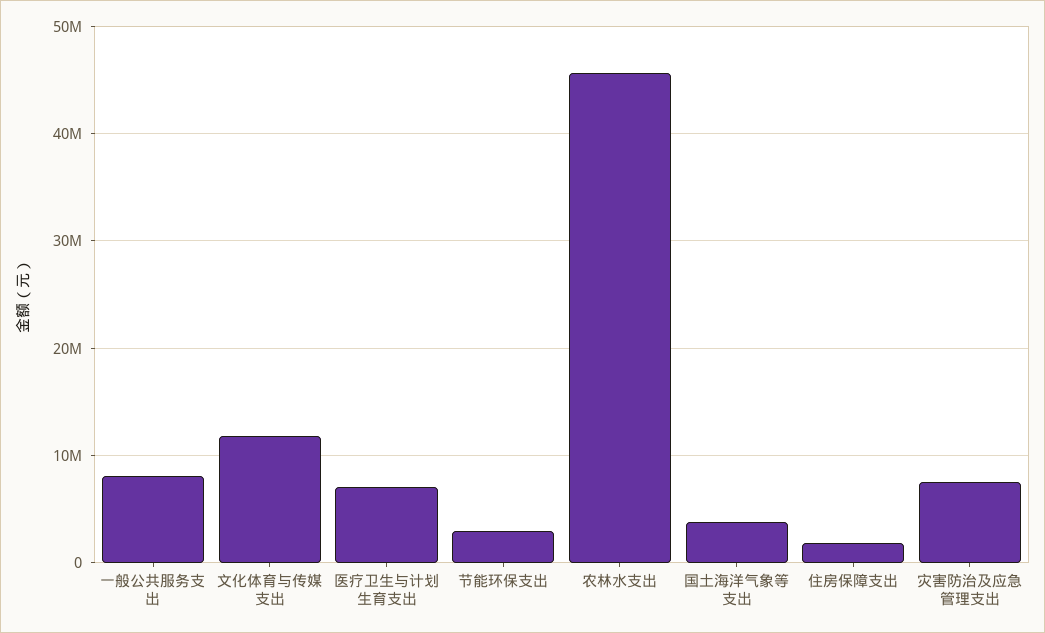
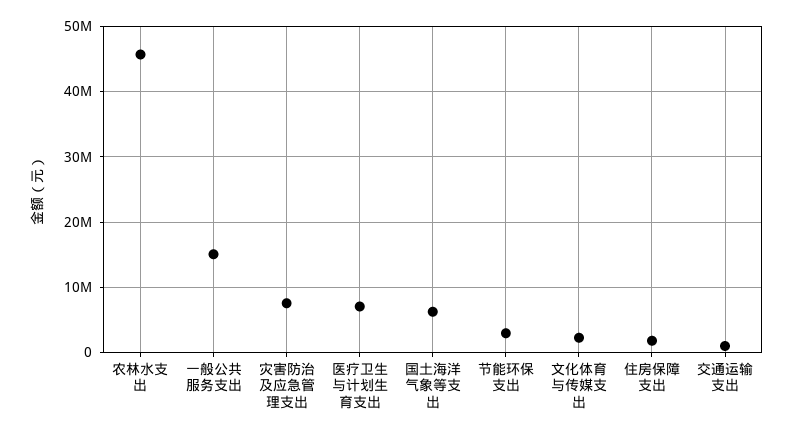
一般公共服务支出: 8000000 -> 15000000
文化体育与传媒支出: 12000000 -> 2000000
国土海洋气象等支出: 4000000 -> 6000000
交通运输支出: none -> 1000000

